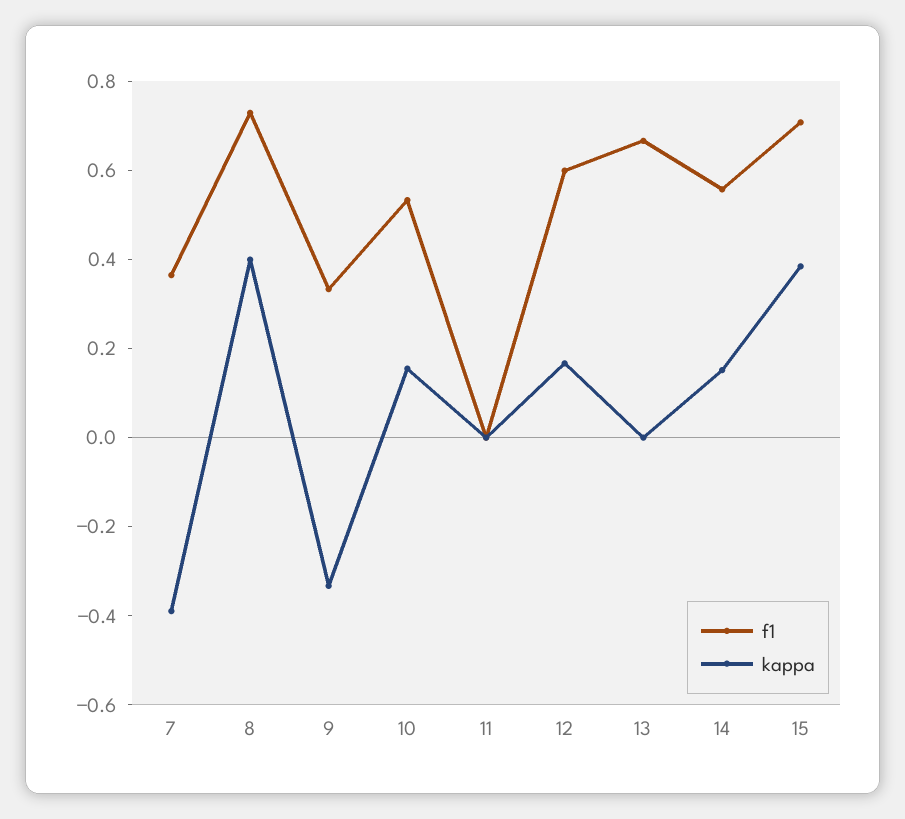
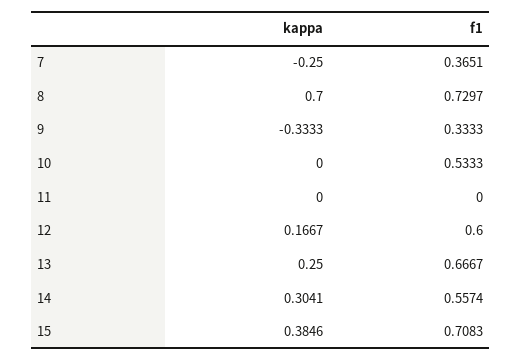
kappa, 7: -0.4 -> -0.25
kappa, 8: 0.4 -> 0.7
kappa, 10: 0.15 -> 0
kappa, 13: 0 -> 0.25
kappa, 14: 0.15 -> 0.3041

